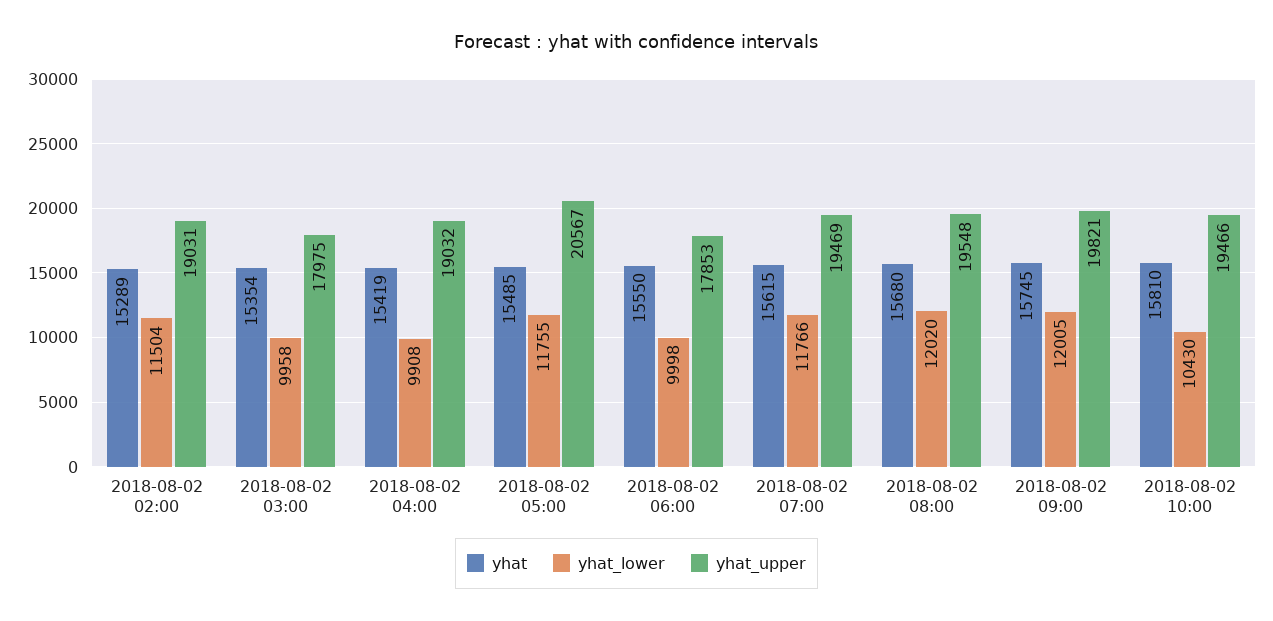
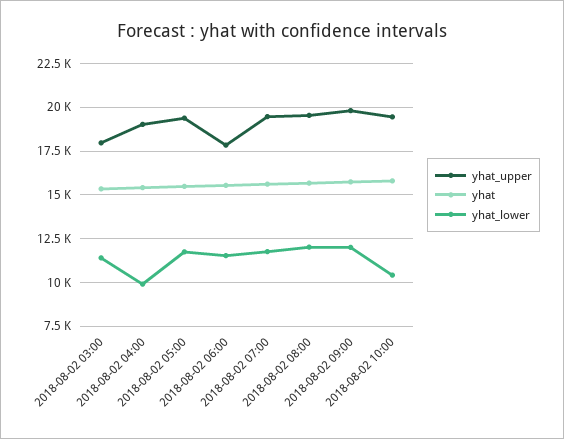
yhat, 2018-08-02 02:00: 15289 -> none
yhat_lower, 2018-08-02 02:00: 11504 -> none
yhat_upper, 2018-08-02 02:00: 19031 -> none
yhat_lower, 2018-08-02 03:00: 9958 -> 11500
yhat_upper, 2018-08-02 05:00: 20567 -> 19500
yhat_lower, 2018-08-02 06:00: 9998 -> 11500

